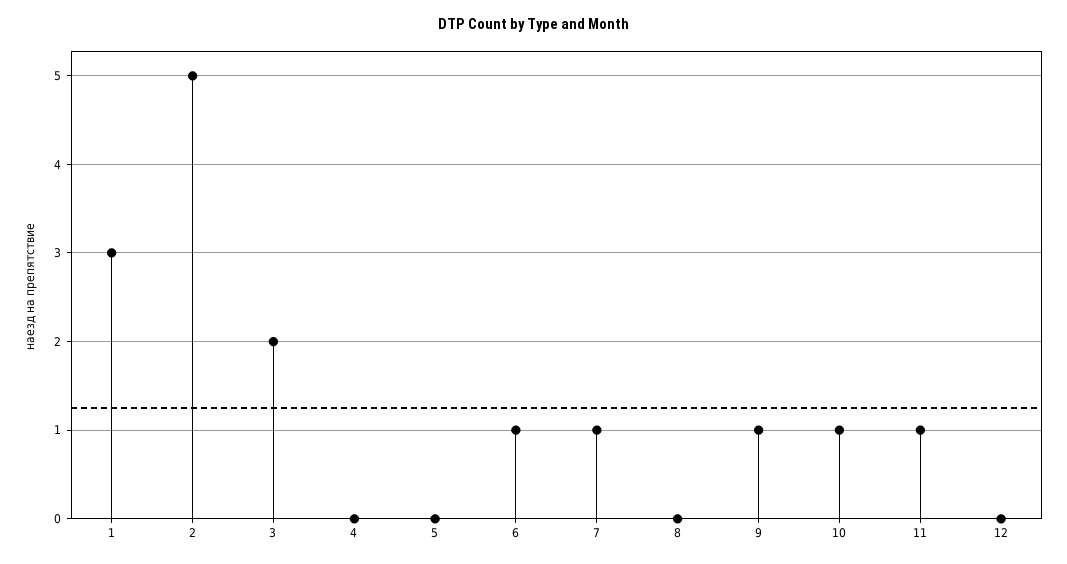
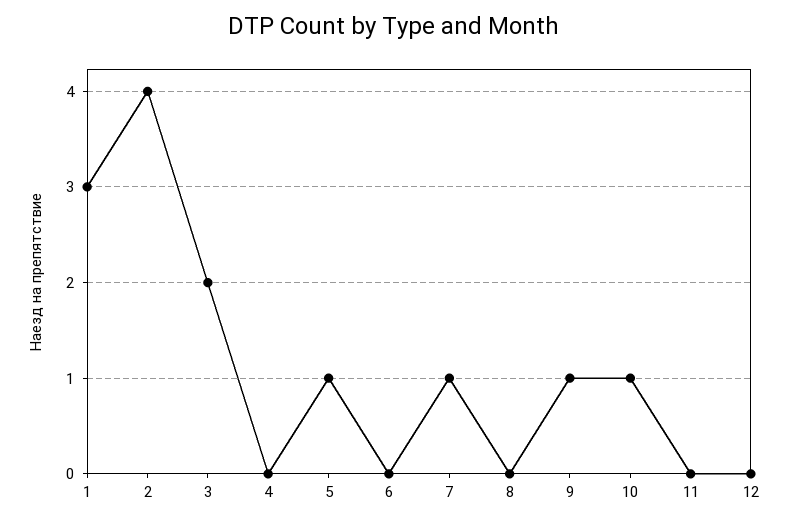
2: 5 -> 4
5: 0 -> 1
6: 1 -> 0
11: 1 -> 0

